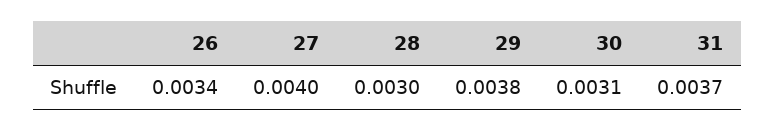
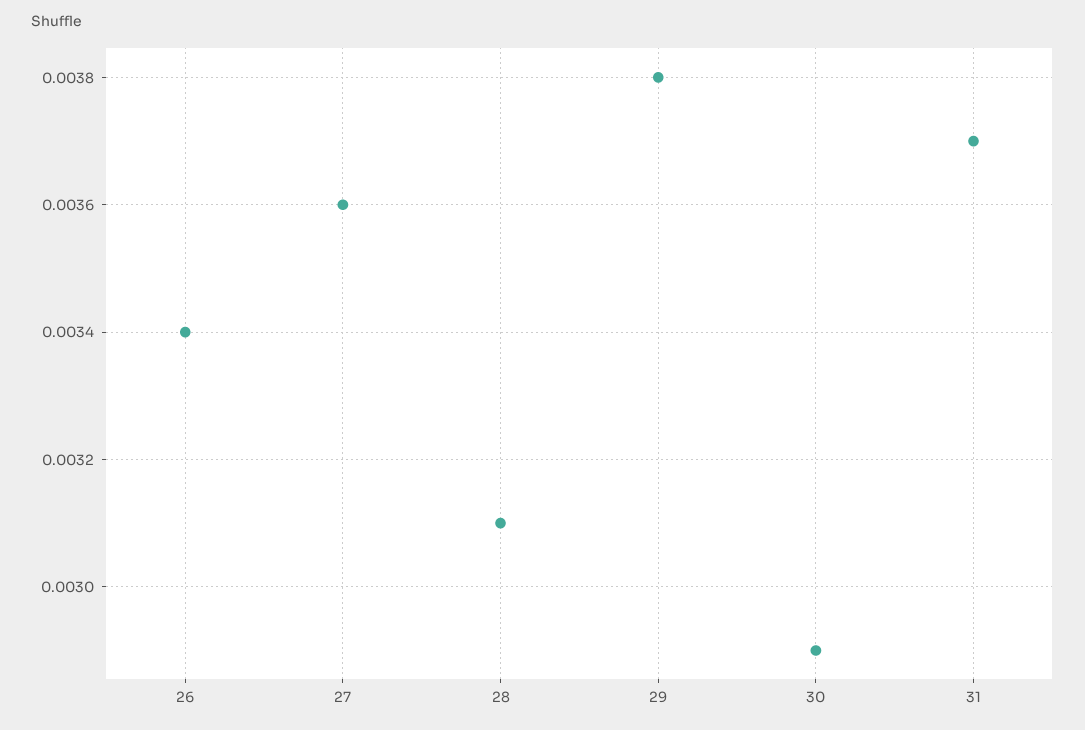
27: 0.004 -> 0.0036
28: 0.003 -> 0.0031
30: 0.0031 -> 0.0029

